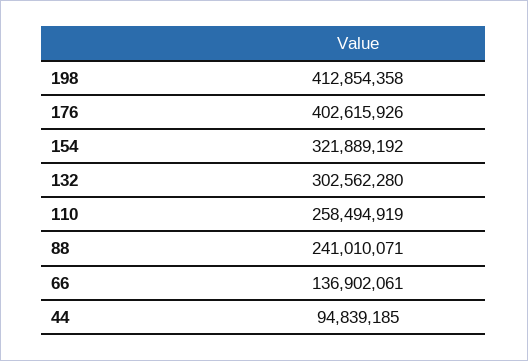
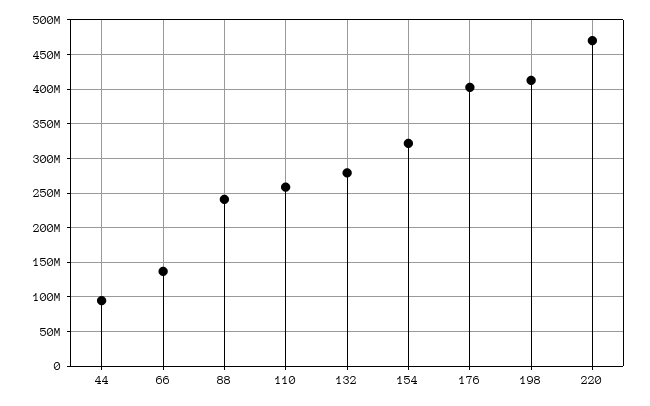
132: 302562280 -> 280000000
220: none -> 470000000

